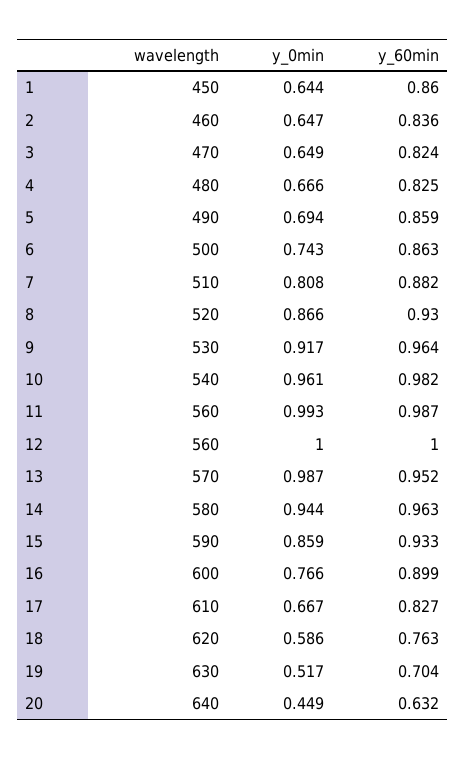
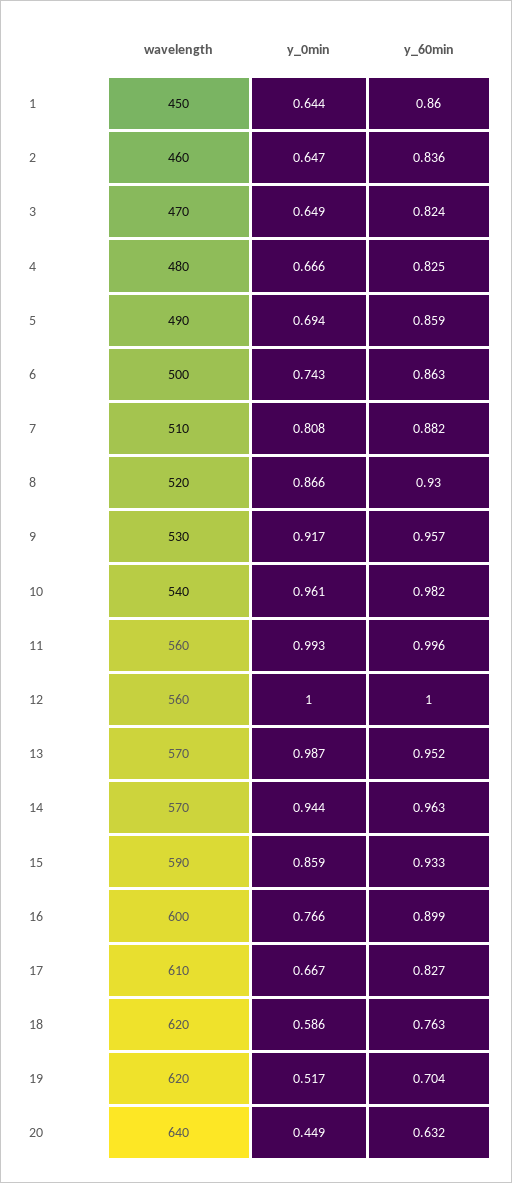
y_60min, 9: 0.964 -> 0.957
y_60min, 11: 0.987 -> 0.996
wavelength, 14: 580 -> 570
wavelength, 19: 630 -> 620

